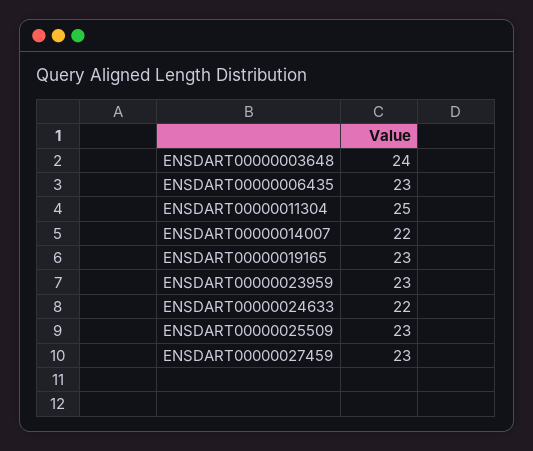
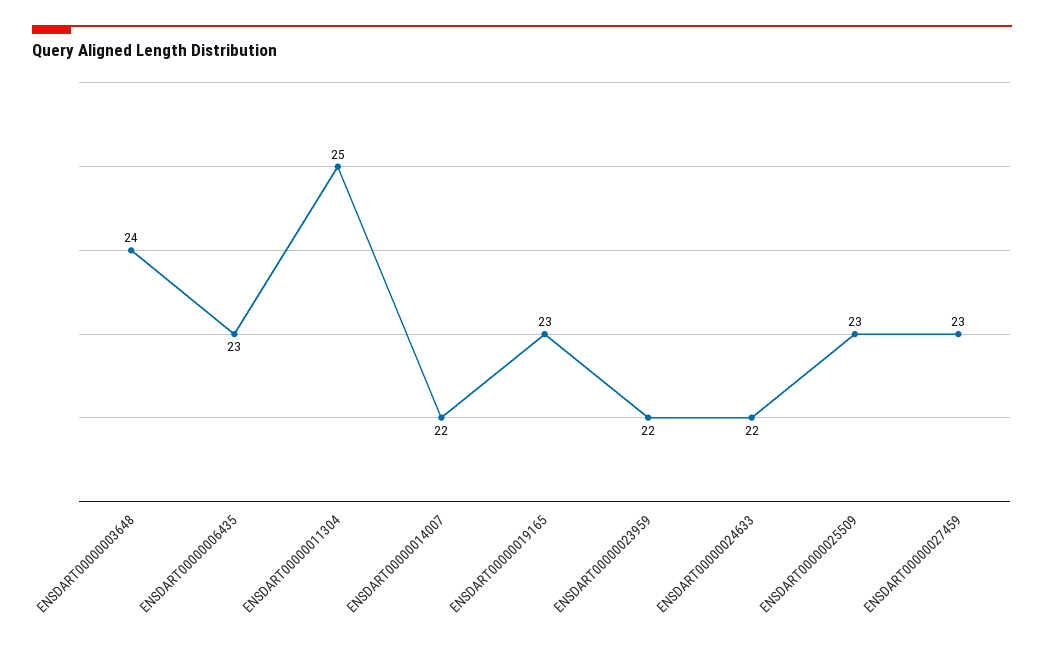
ENSDART00000023959: 23 -> 22

